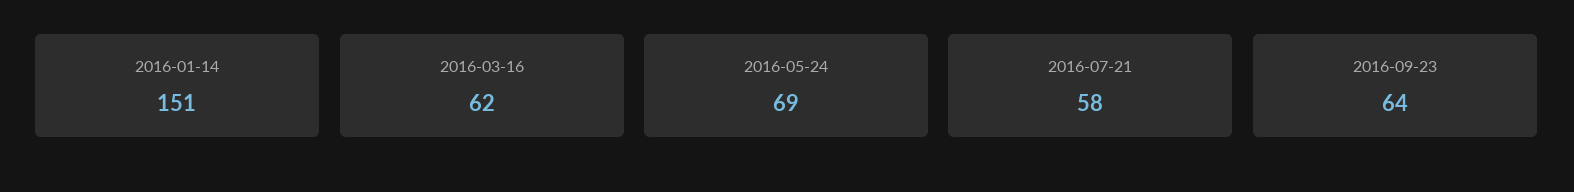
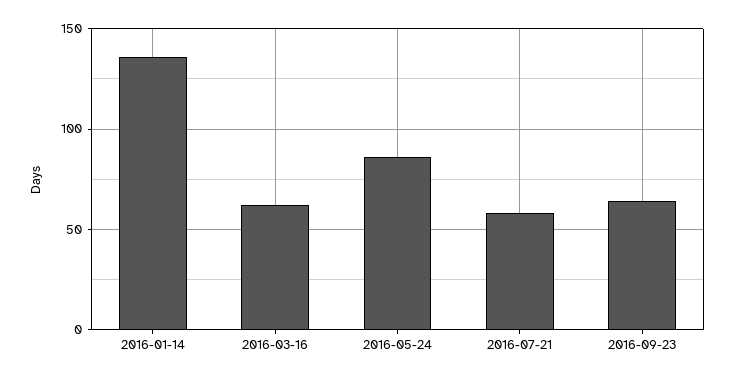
2016-01-14: 151 -> 135
2016-05-24: 69 -> 85

